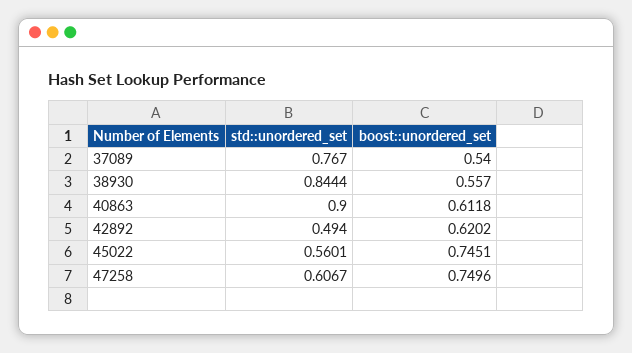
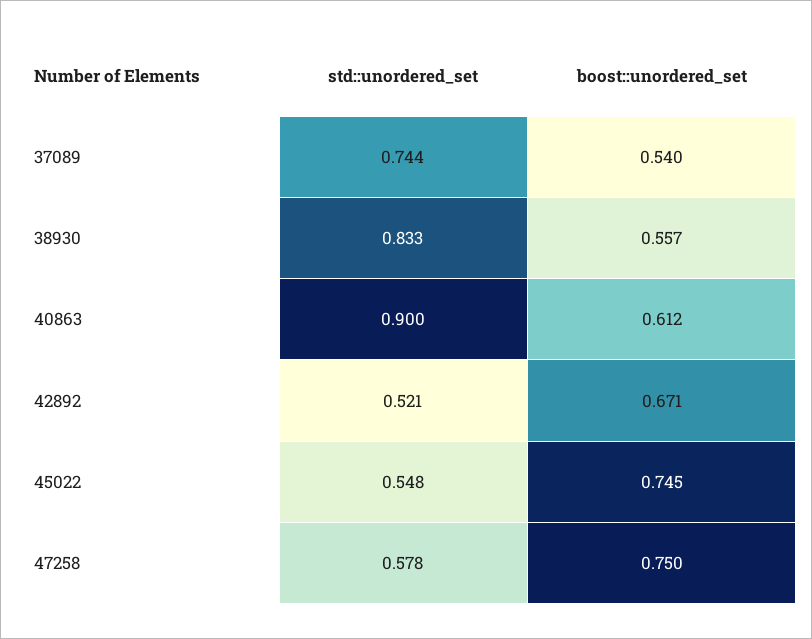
std::unordered_set, 37089: 0.767 -> 0.744
std::unordered_set, 38930: 0.8444 -> 0.833
std::unordered_set, 42892: 0.494 -> 0.521
boost::unordered_set, 42892: 0.6202 -> 0.671
std::unordered_set, 45022: 0.5601 -> 0.548
std::unordered_set, 47258: 0.6067 -> 0.578

